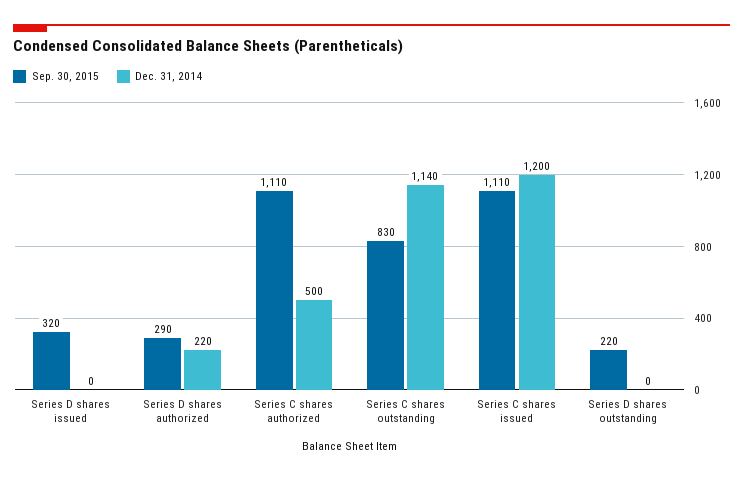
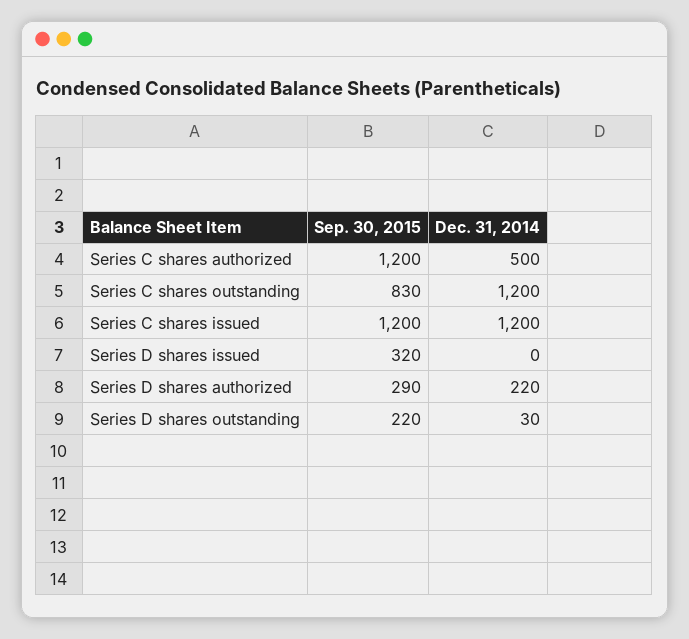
Sep. 30, 2015, Series C shares authorized: 1110 -> 1200
Dec. 31, 2014, Series C shares outstanding: 1140 -> 1200
Sep. 30, 2015, Series C shares issued: 1110 -> 1200
Dec. 31, 2014, Series D shares outstanding: 0 -> 30

